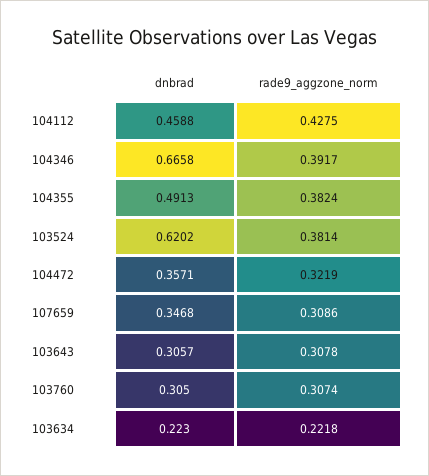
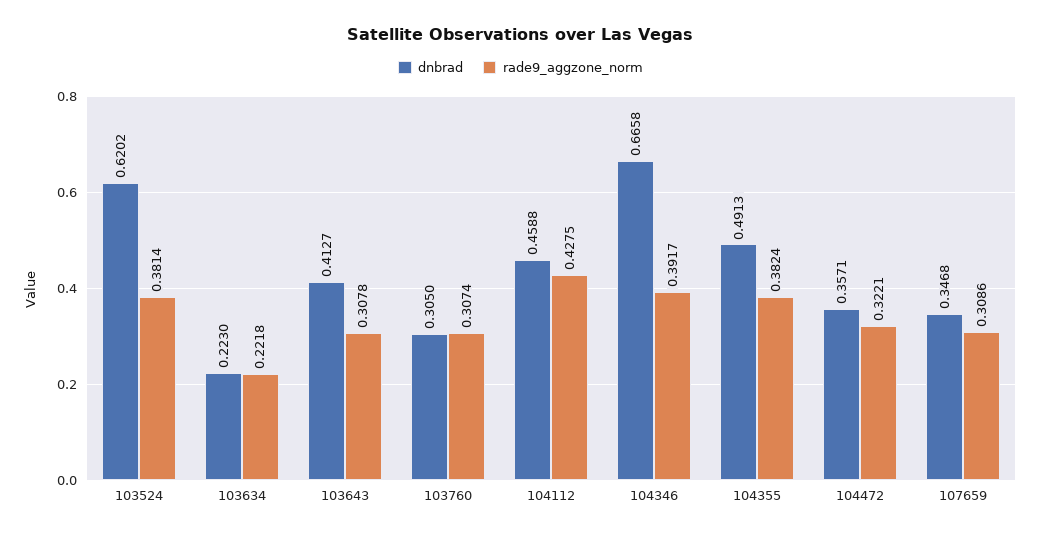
rade9_aggzone_norm, 104472: 0.3219 -> 0.3221
dnbrad, 103643: 0.3057 -> 0.4127

